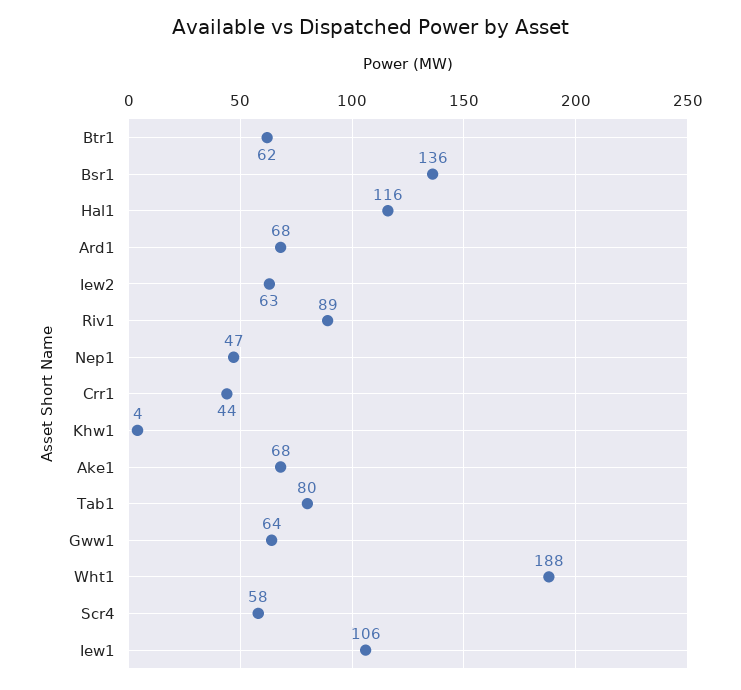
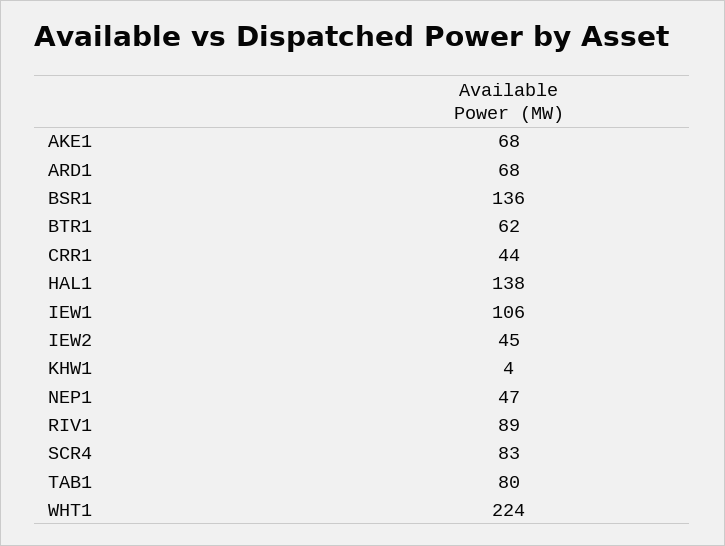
Hal1: 116 -> 138
Iew2: 63 -> 45
Gww1: 64 -> none
Wht1: 188 -> 224
Scr4: 58 -> 83

